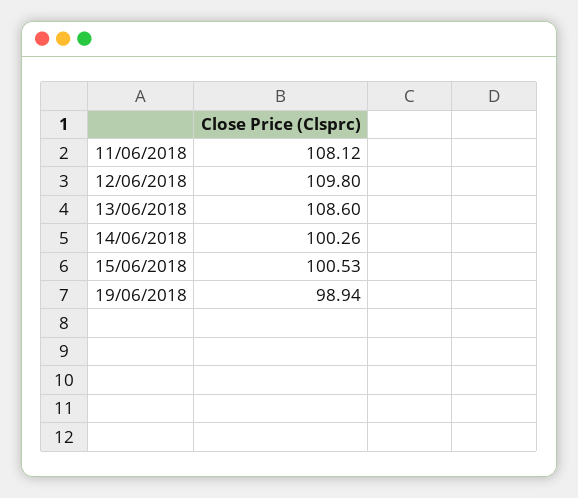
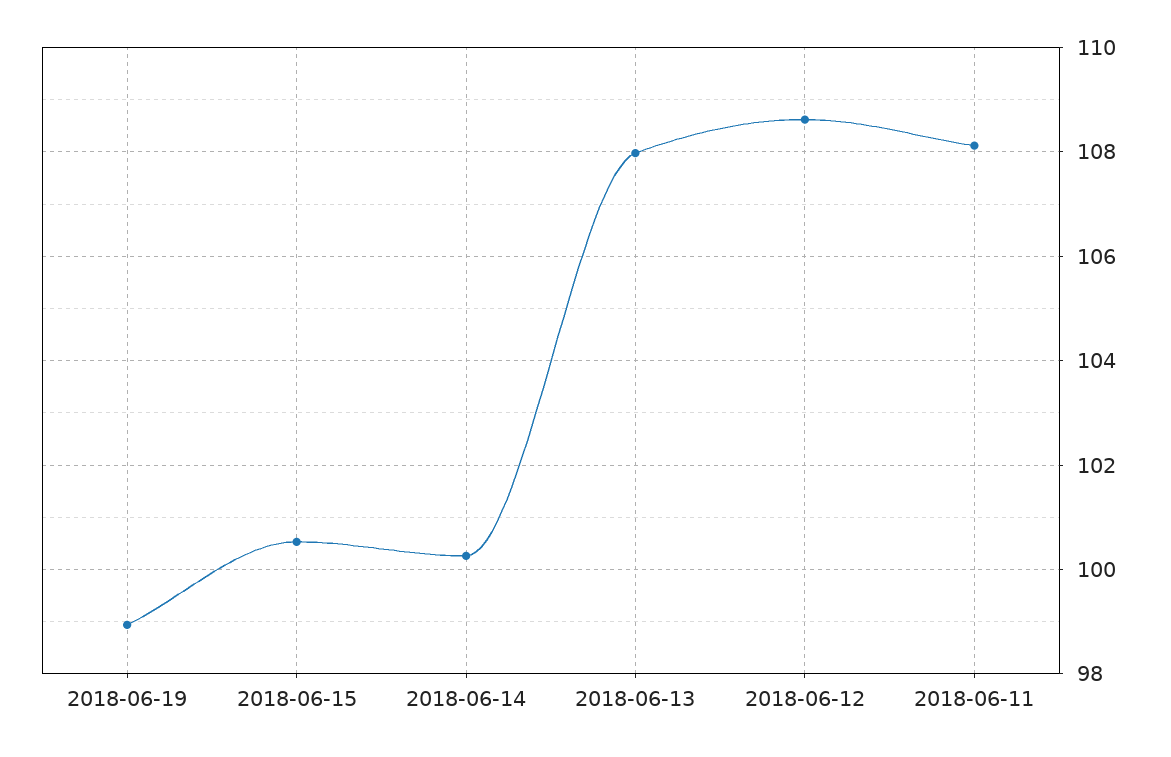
12/06/2018: 109.8 -> 108.6
13/06/2018: 108.6 -> 108

